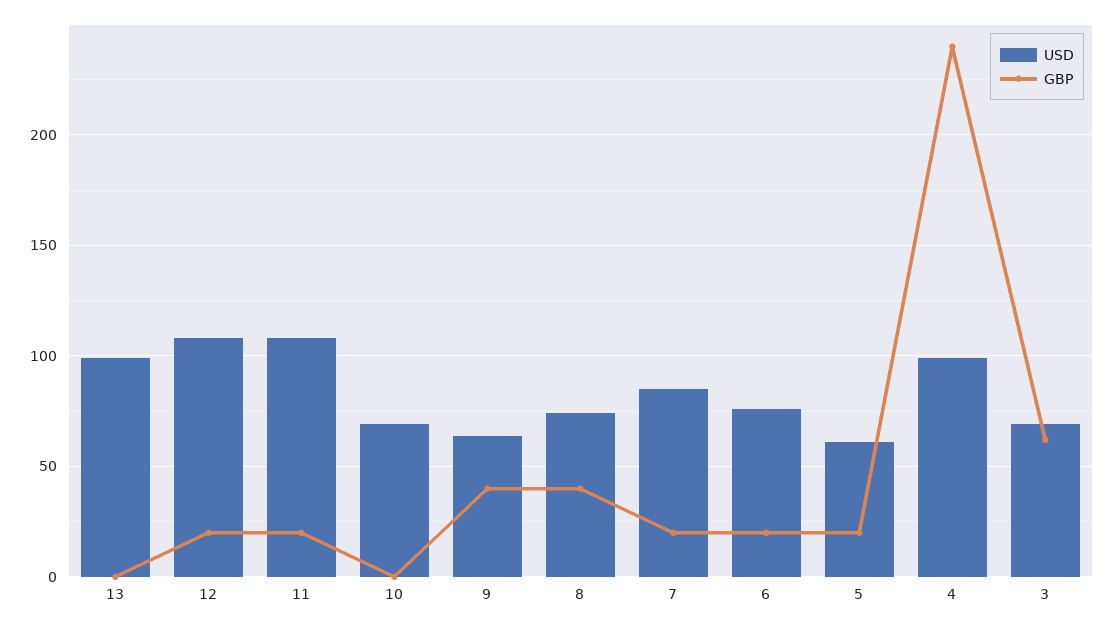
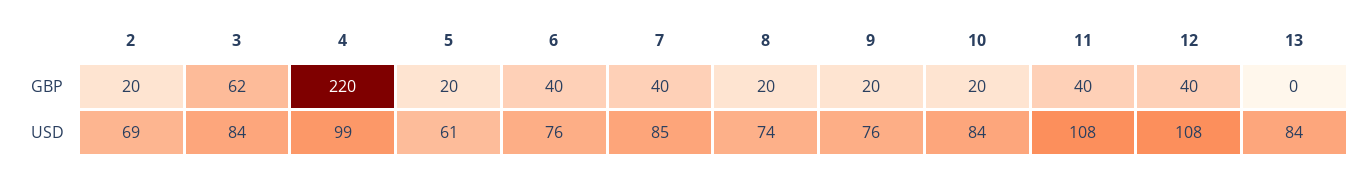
USD, 13: 100 -> 84
GBP, 12: 20 -> 40
GBP, 11: 20 -> 40
USD, 10: 70 -> 84
GBP, 10: 0 -> 20
USD, 9: 65 -> 76
GBP, 9: 40 -> 20
GBP, 8: 40 -> 20
GBP, 7: 20 -> 40
GBP, 6: 20 -> 40
GBP, 4: 240 -> 220
USD, 3: 70 -> 84
GBP, 2: none -> 20
USD, 2: none -> 69

